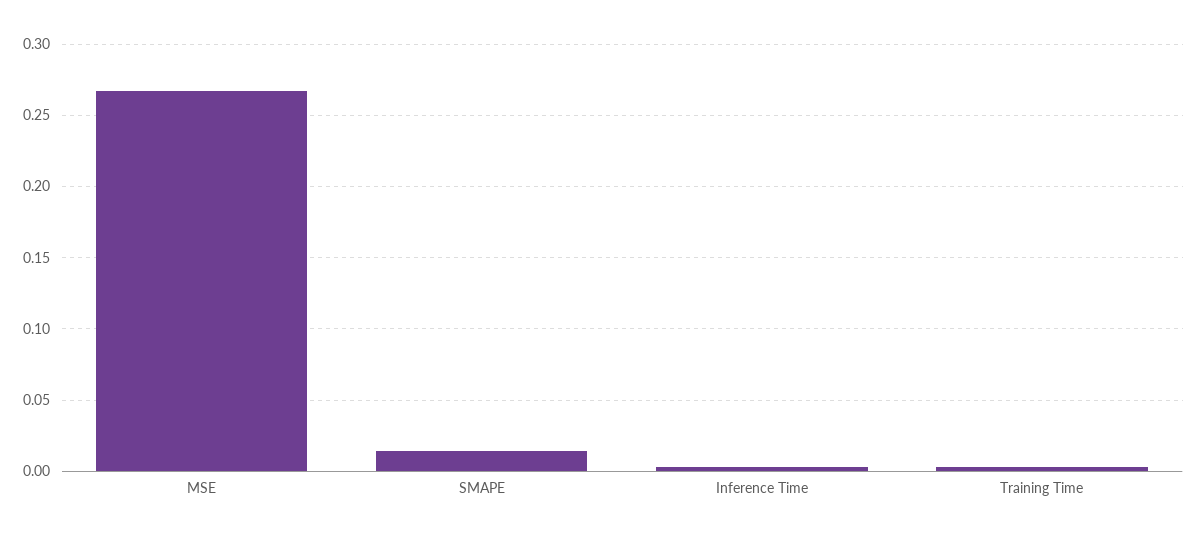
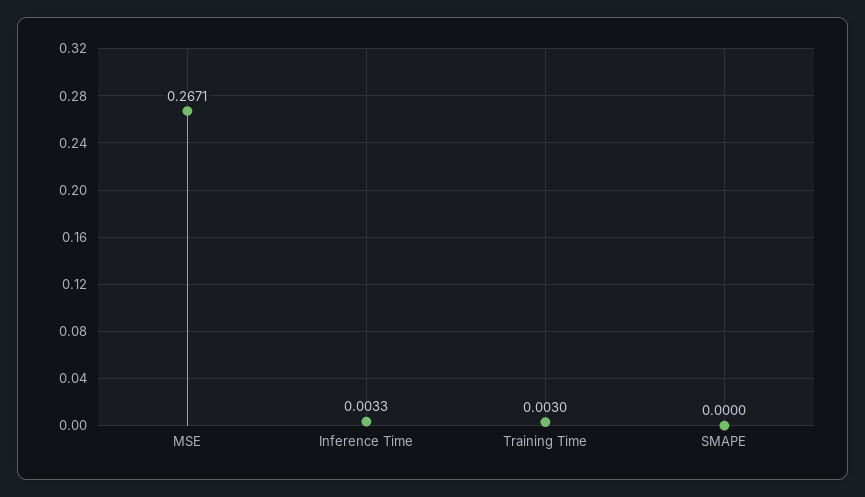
SMAPE: 0.015 -> 0

